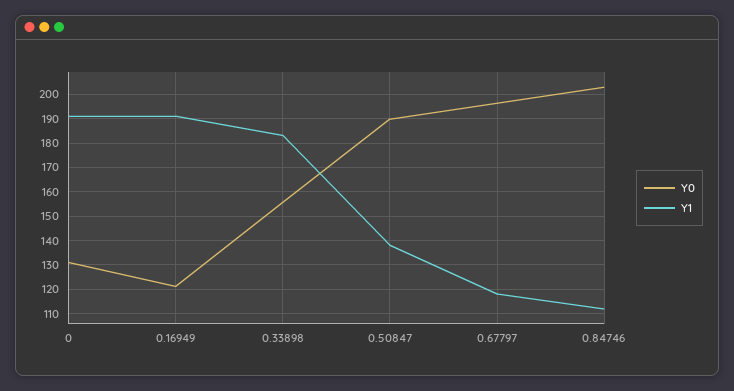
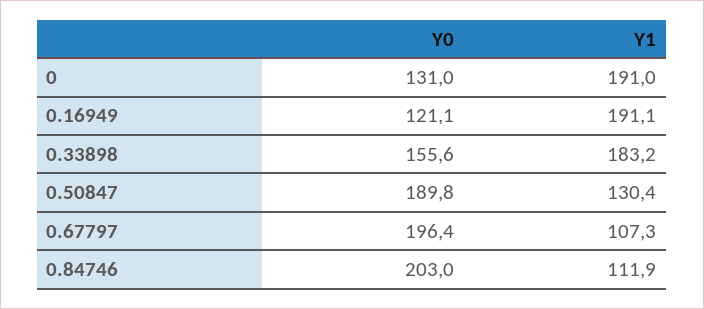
Y1, 0.50847: 137.5 -> 130.4
Y1, 0.67797: 117.5 -> 107.3

